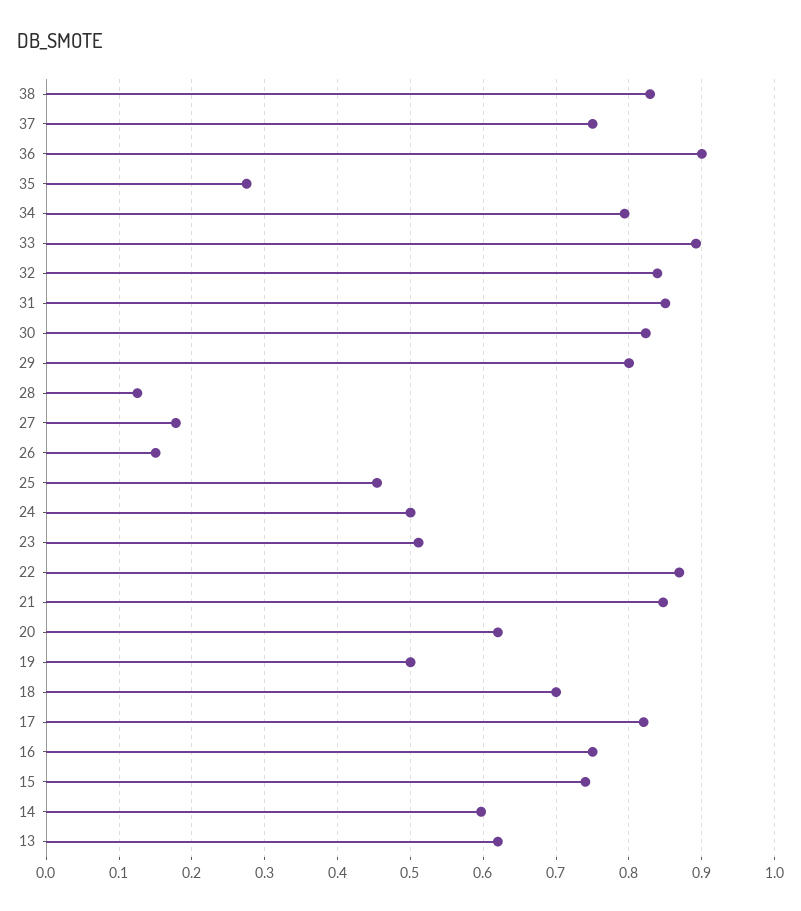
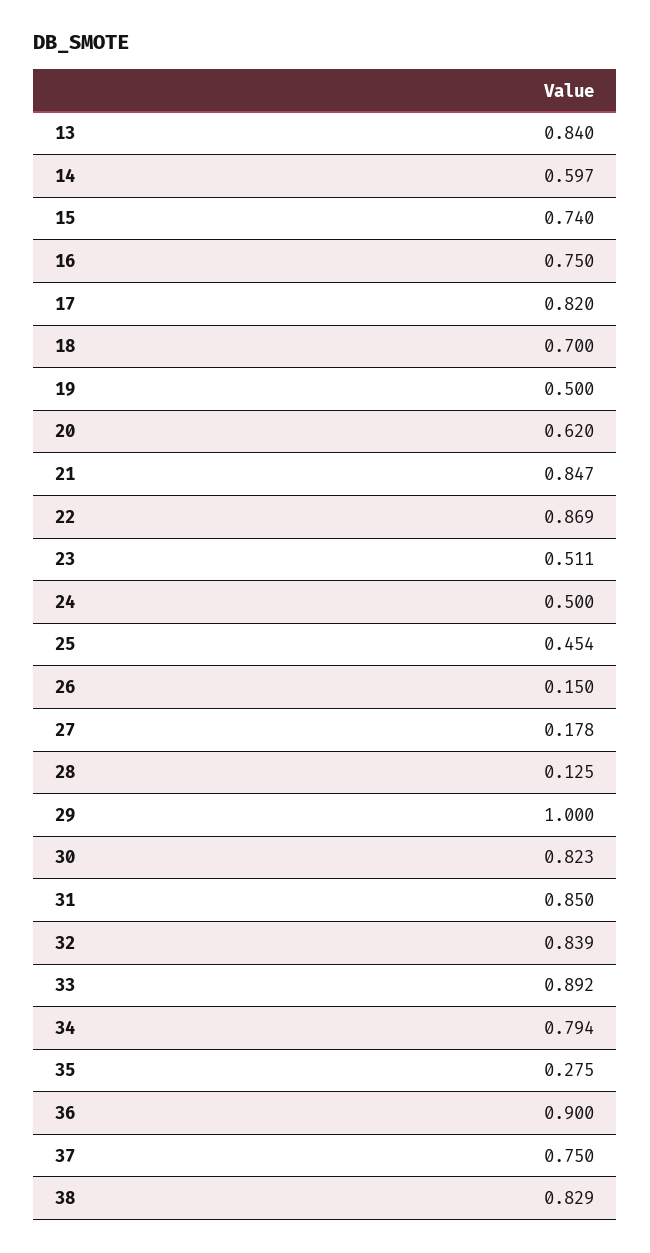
29: 0.8 -> 1
13: 0.62 -> 0.84

